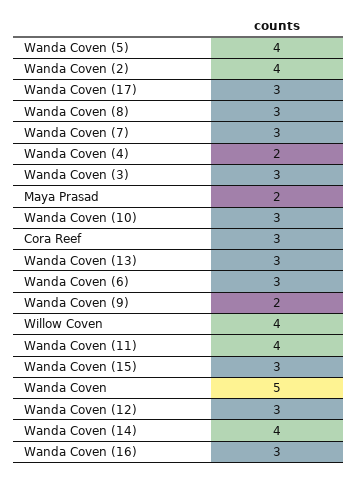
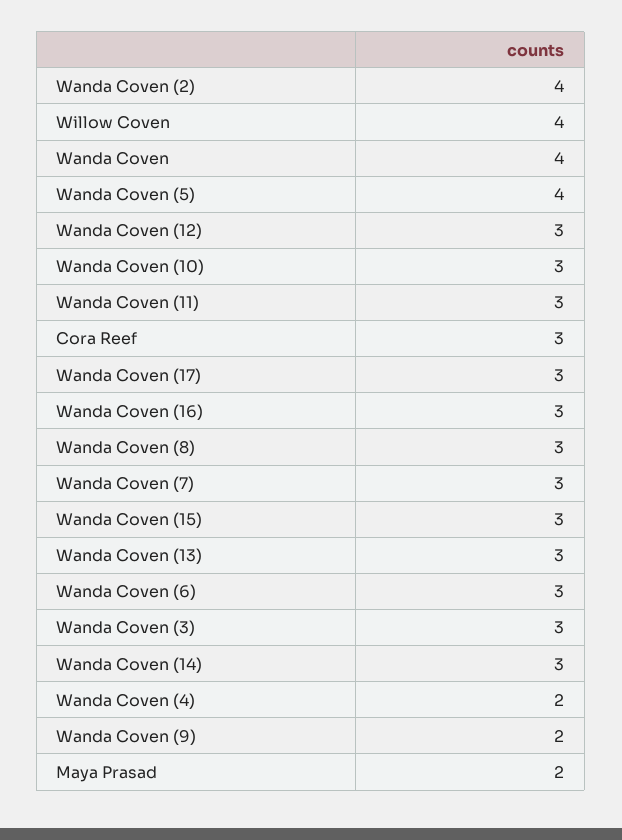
Wanda Coven (11): 4 -> 3
Wanda Coven: 5 -> 4
Wanda Coven (14): 4 -> 3

